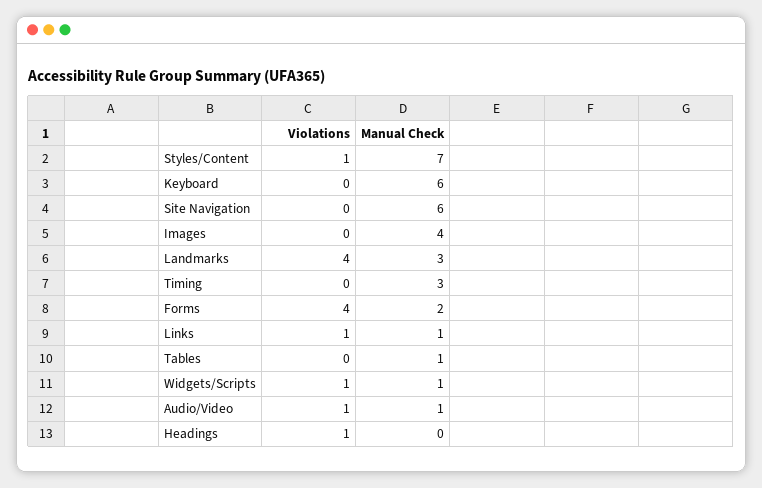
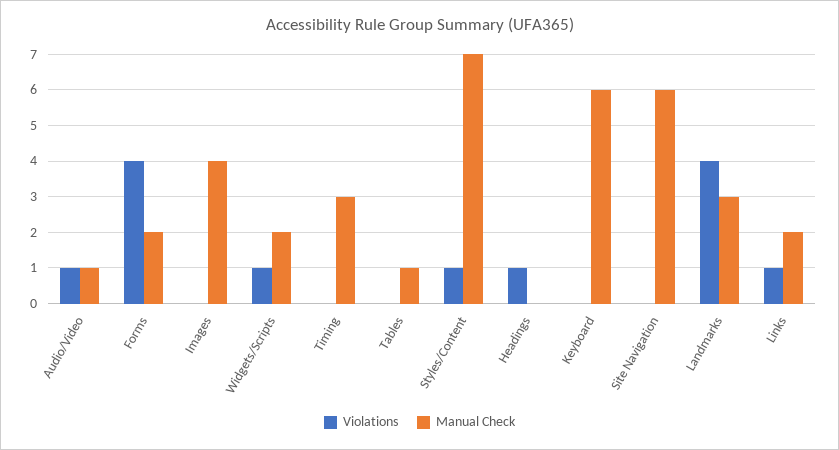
Manual Check, Links: 1 -> 2
Manual Check, Widgets/Scripts: 1 -> 2

